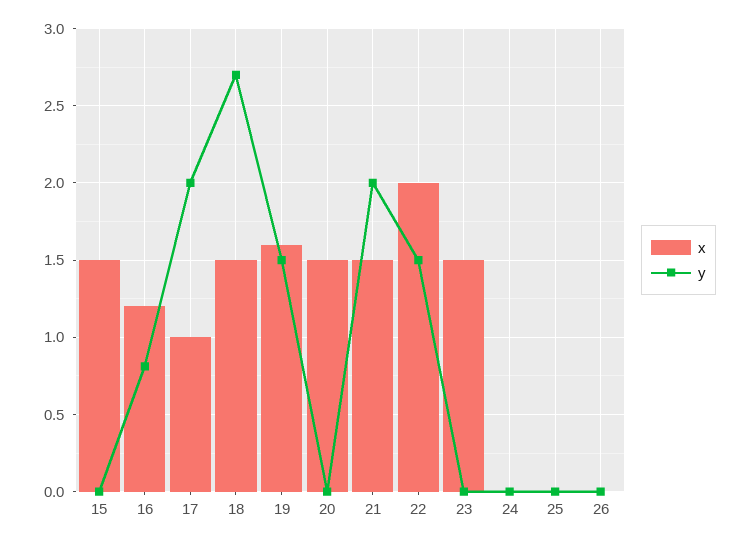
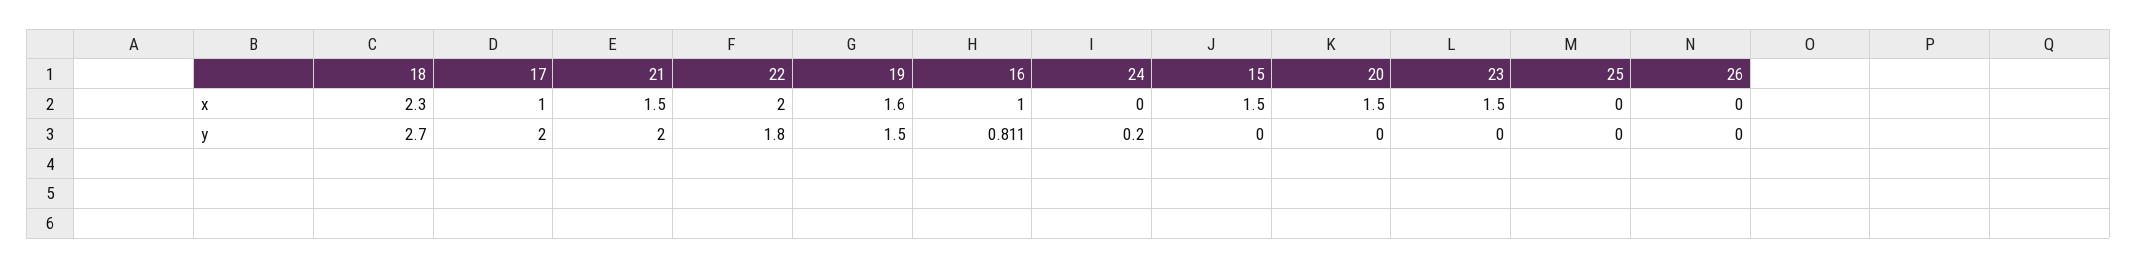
x, 16: 1.2 -> 1
x, 18: 1.5 -> 2.3
y, 22: 1.5 -> 1.8
y, 24: 0 -> 0.2

